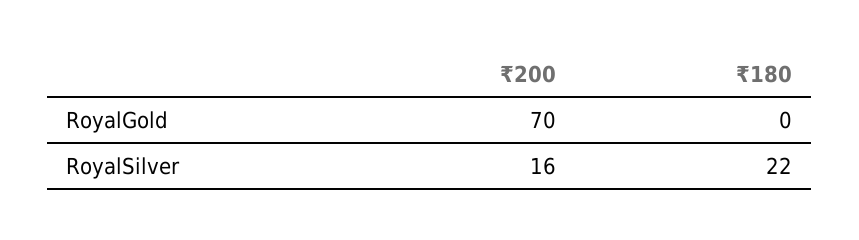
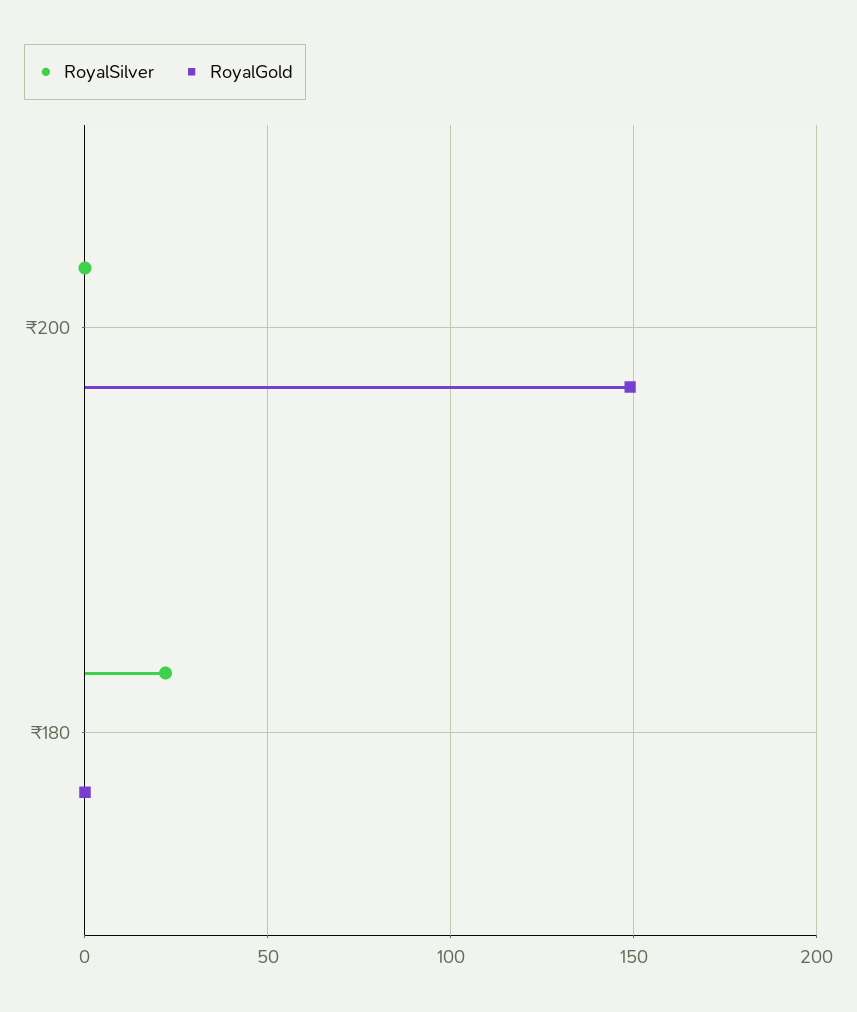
RoyalGold, ₹200: 70 -> 150
RoyalSilver, ₹200: 16 -> 0

